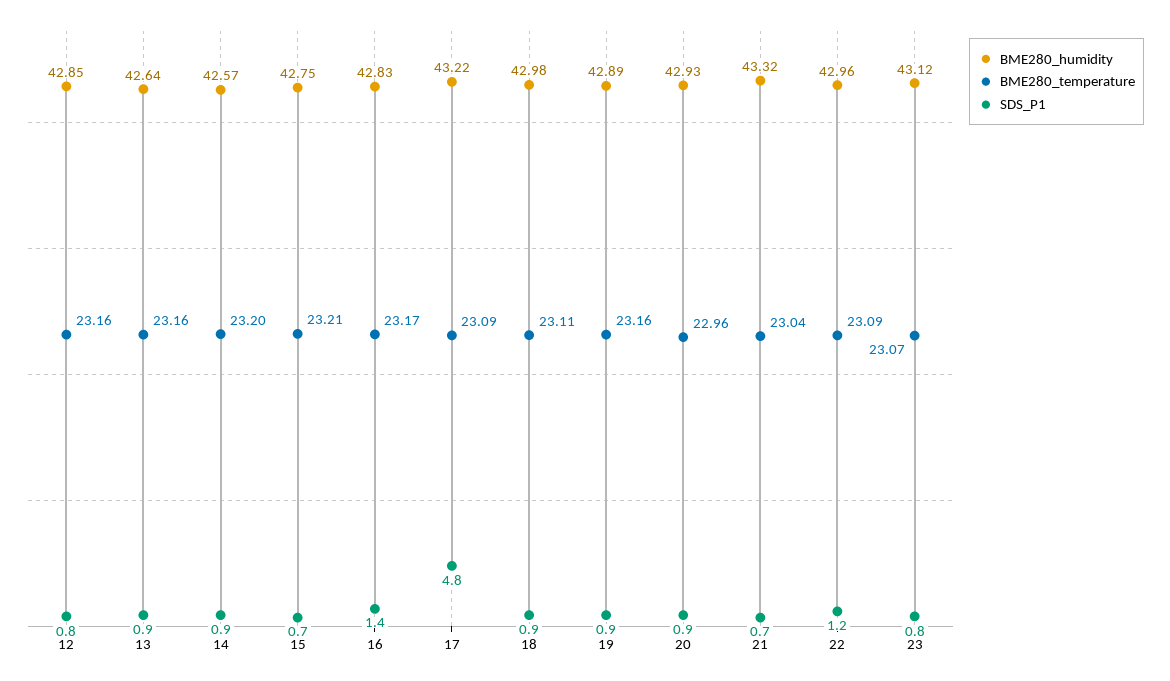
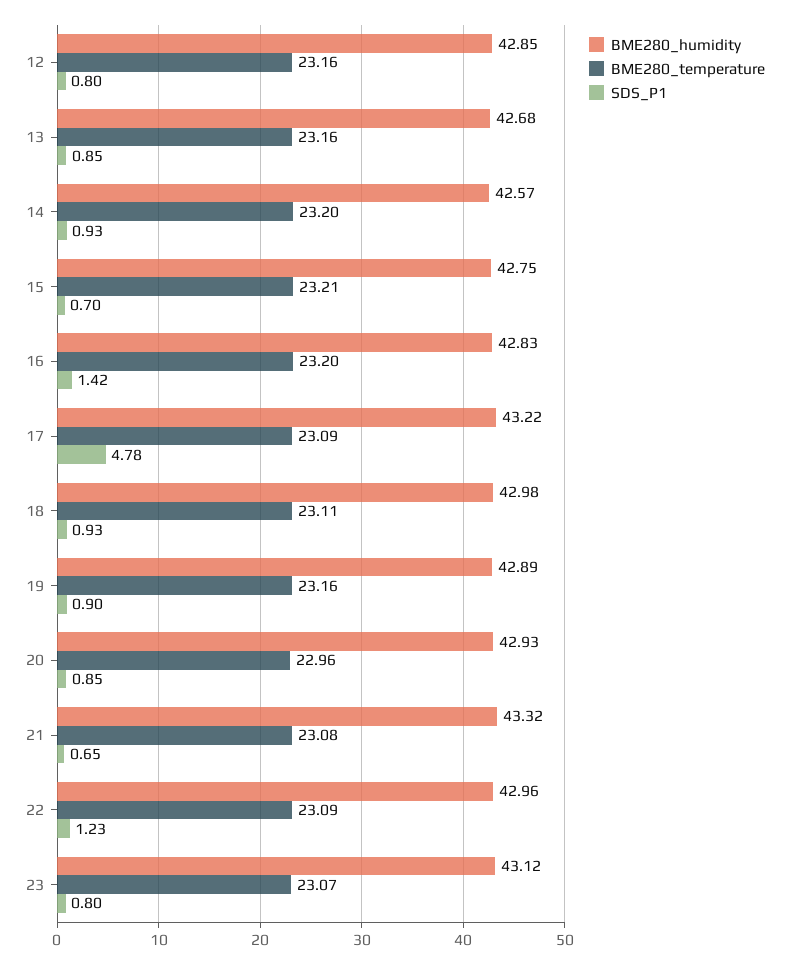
BME280_humidity, 13: 42.64 -> 42.68
BME280_temperature, 16: 23.17 -> 23.2
BME280_temperature, 21: 23.04 -> 23.08

